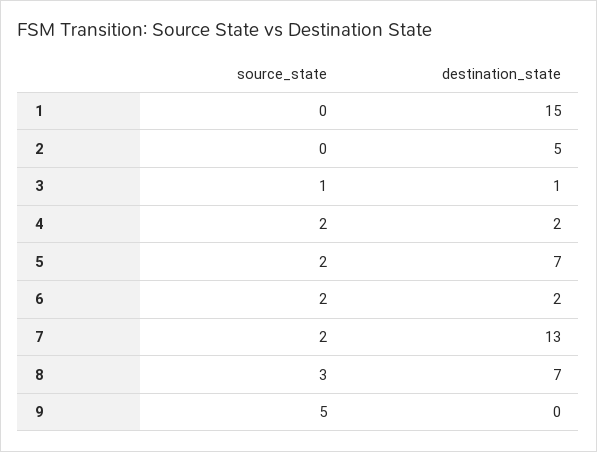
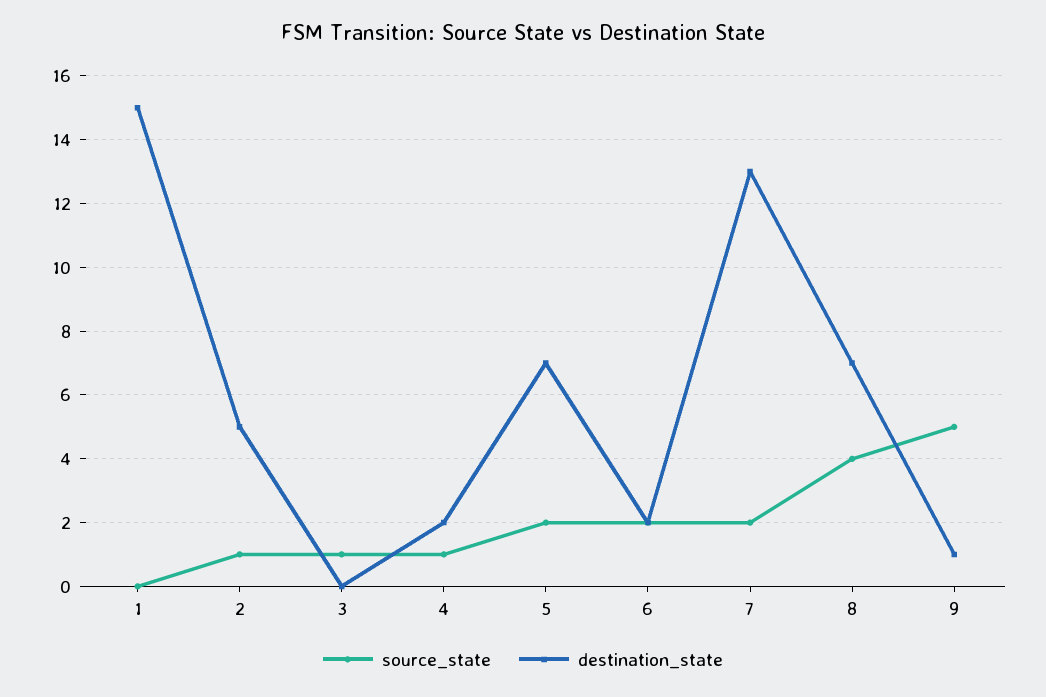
source_state, 2: 0 -> 1
destination_state, 3: 1 -> 0
source_state, 4: 2 -> 1
source_state, 8: 3 -> 4
destination_state, 9: 0 -> 1

